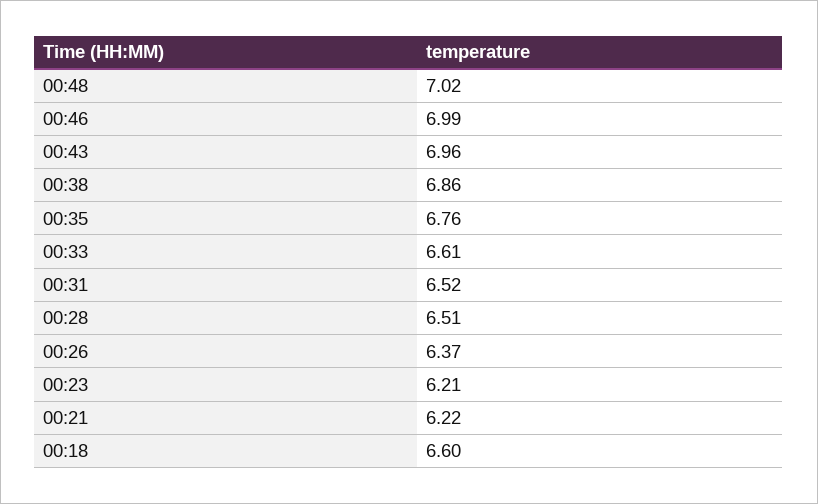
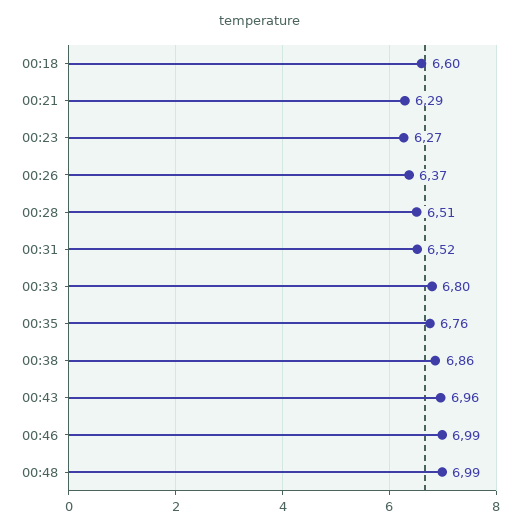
00:48: 7.02 -> 6.99
00:33: 6.61 -> 6.8
00:23: 6.21 -> 6.27
00:21: 6.22 -> 6.29

